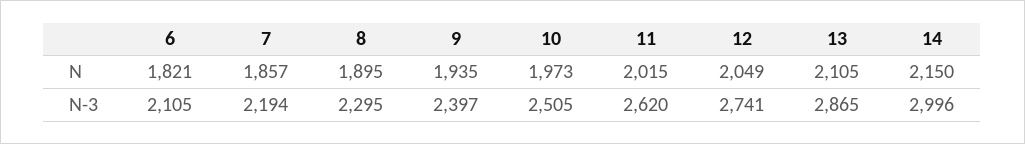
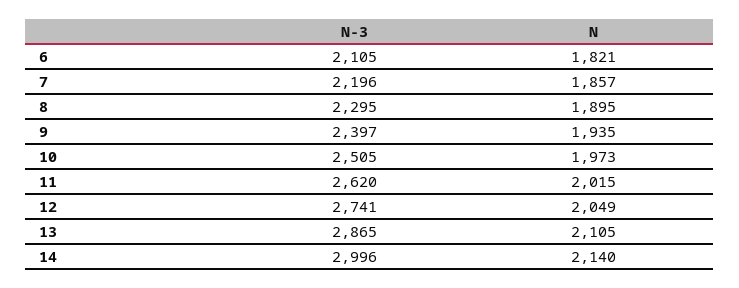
14, N: 2150 -> 2140
7, N-3: 2194 -> 2196

